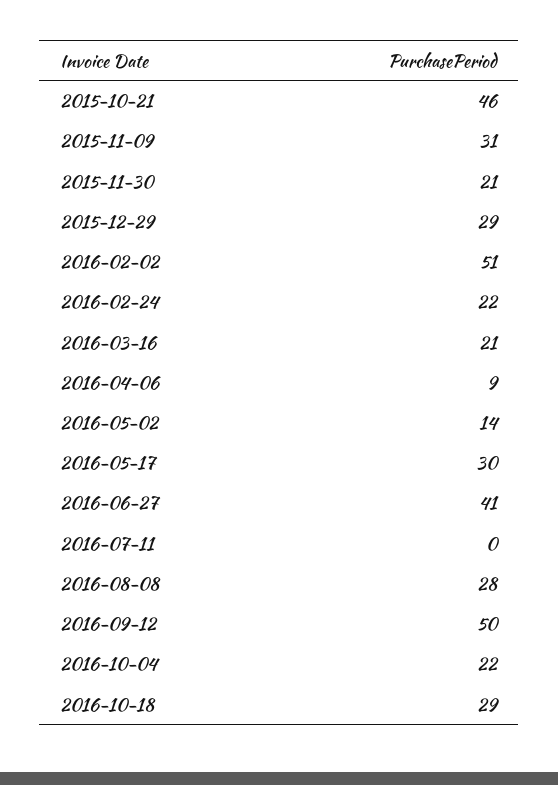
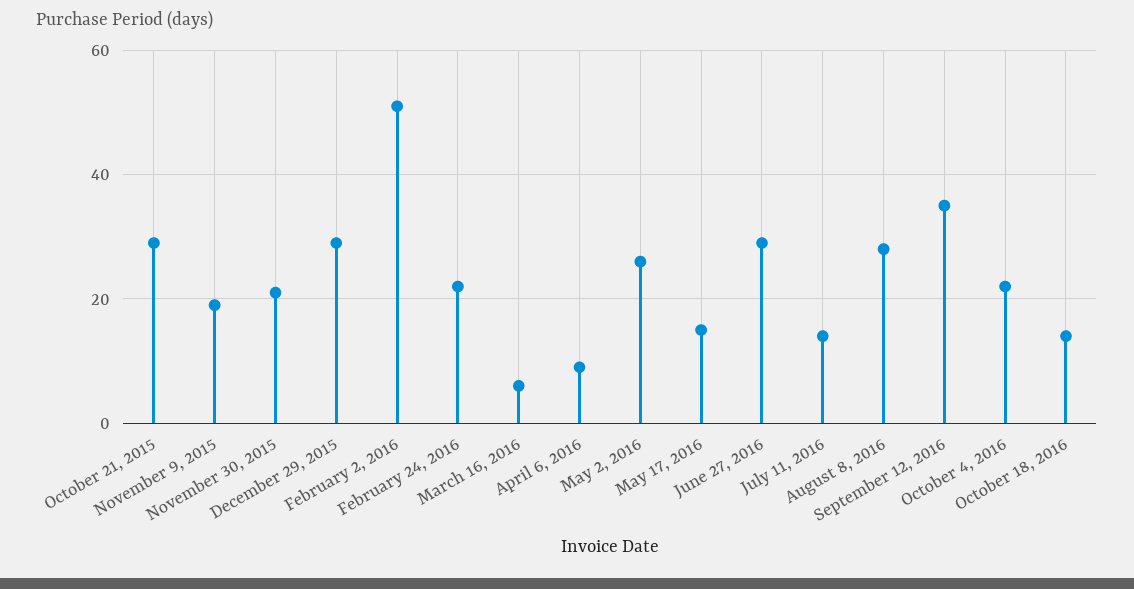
2015-10-21: 46 -> 30
2015-11-09: 31 -> 20
2016-03-16: 21 -> 5
2016-05-02: 14 -> 25
2016-05-17: 30 -> 15
2016-06-27: 41 -> 30
2016-07-11: 0 -> 15
2016-09-12: 50 -> 35
2016-10-18: 29 -> 15

